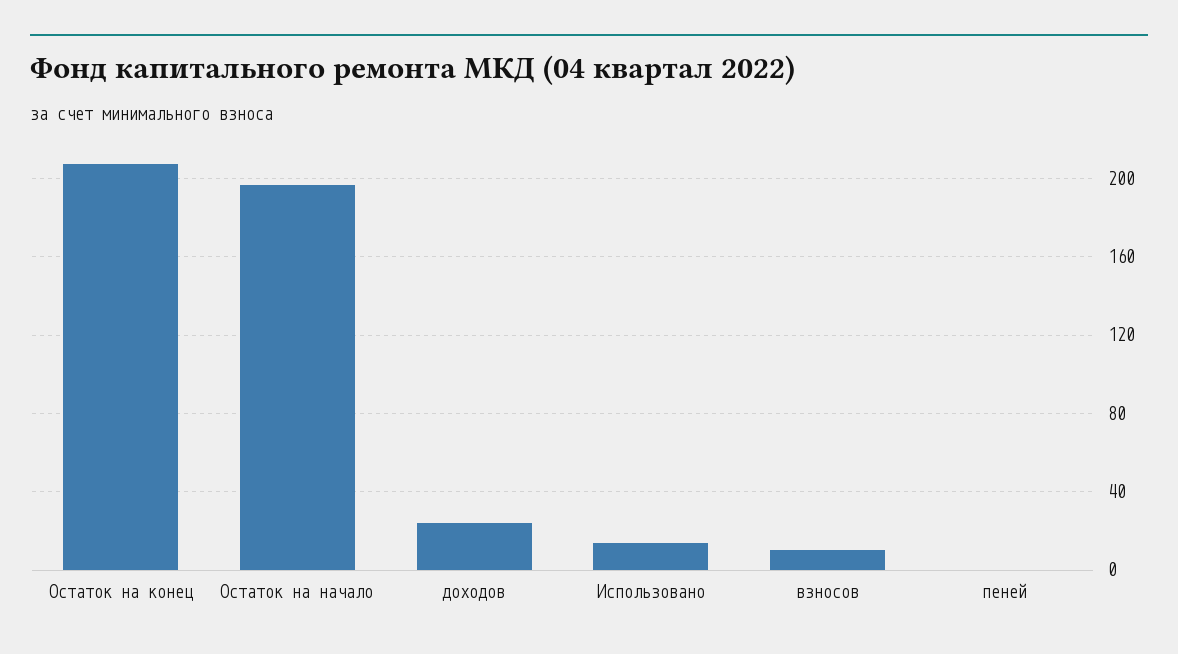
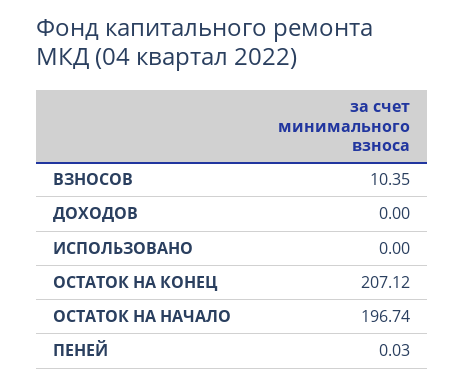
доходов: 25 -> 0
Использовано: 15 -> 0

